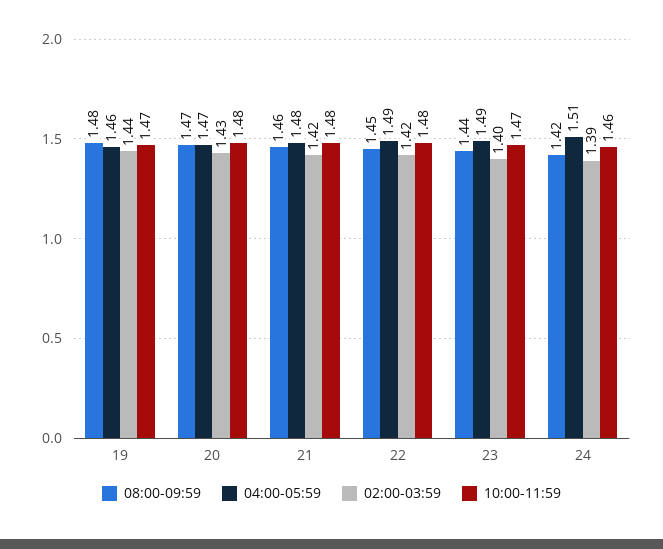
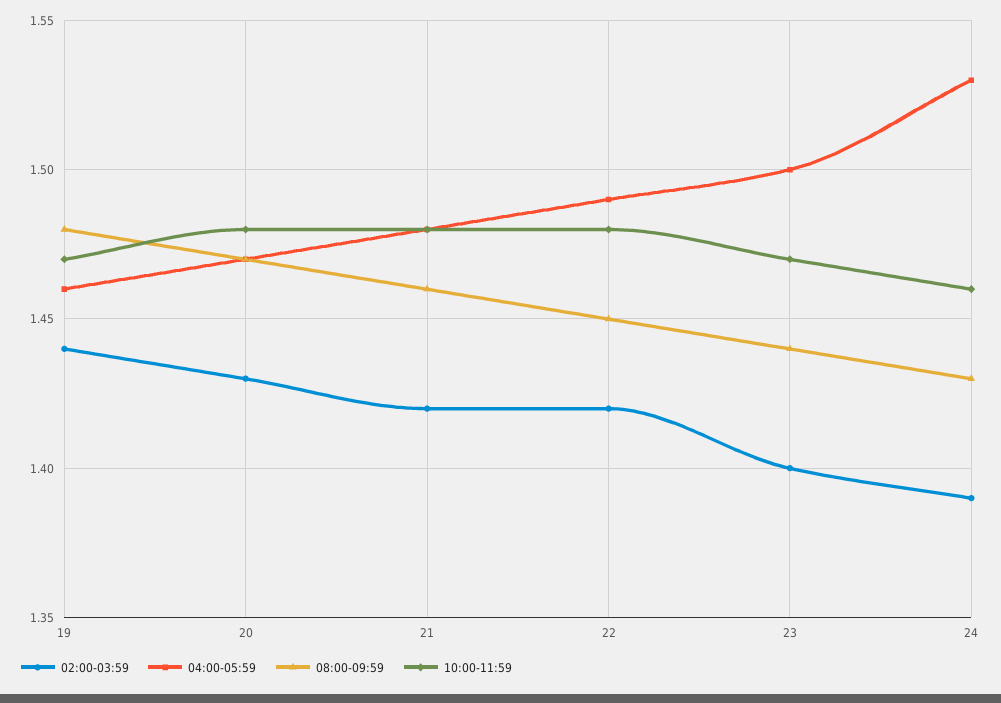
04:00-05:59, 23: 1.49 -> 1.5
08:00-09:59, 24: 1.42 -> 1.43
04:00-05:59, 24: 1.51 -> 1.53

